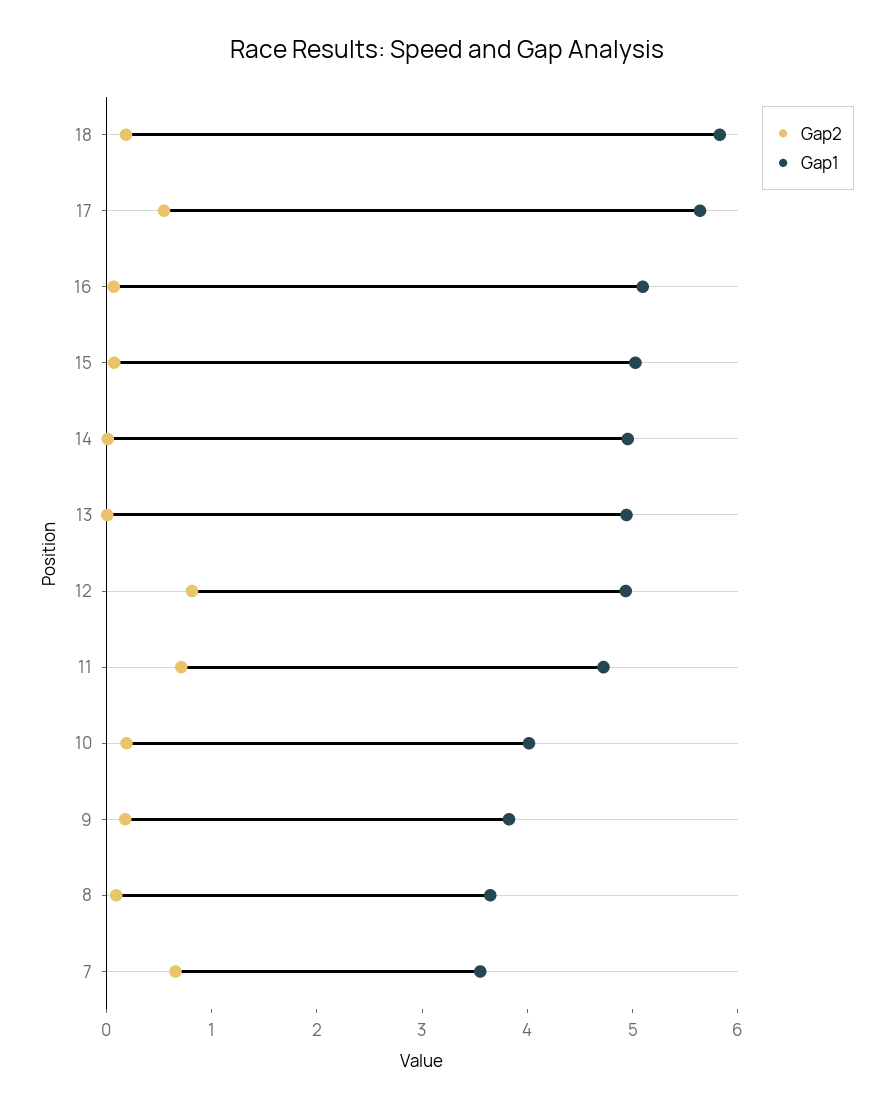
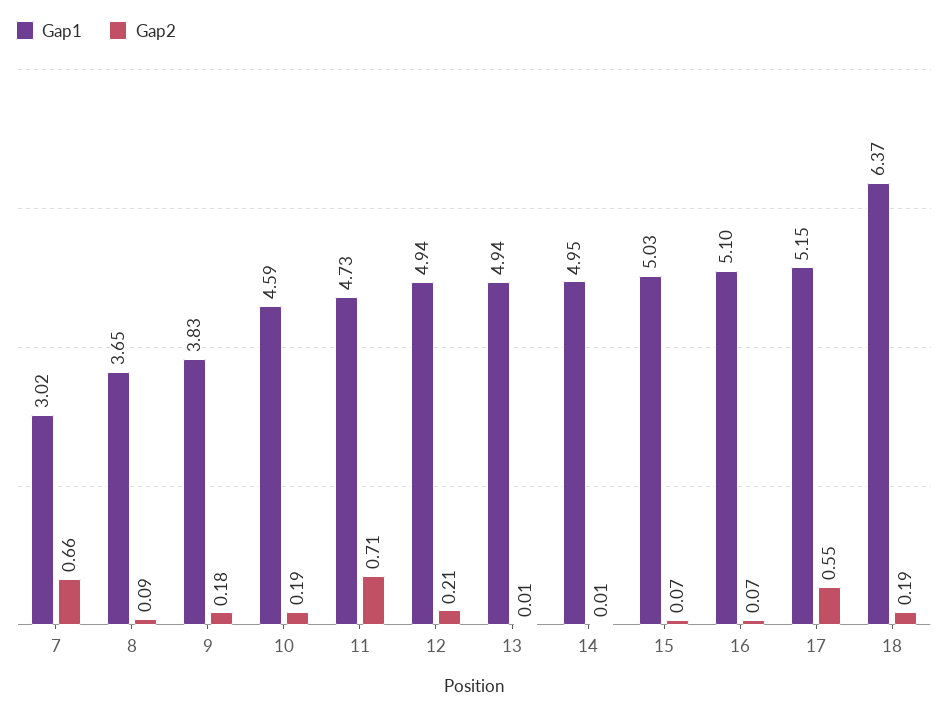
Gap1, 18: 5.8 -> 6.37
Gap1, 17: 5.6 -> 5.15
Gap2, 12: 0.8 -> 0.21
Gap1, 10: 4 -> 4.59
Gap1, 7: 3.6 -> 3.02

